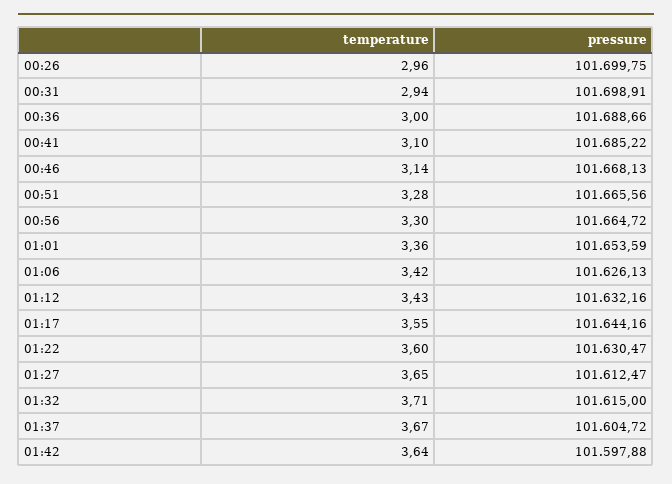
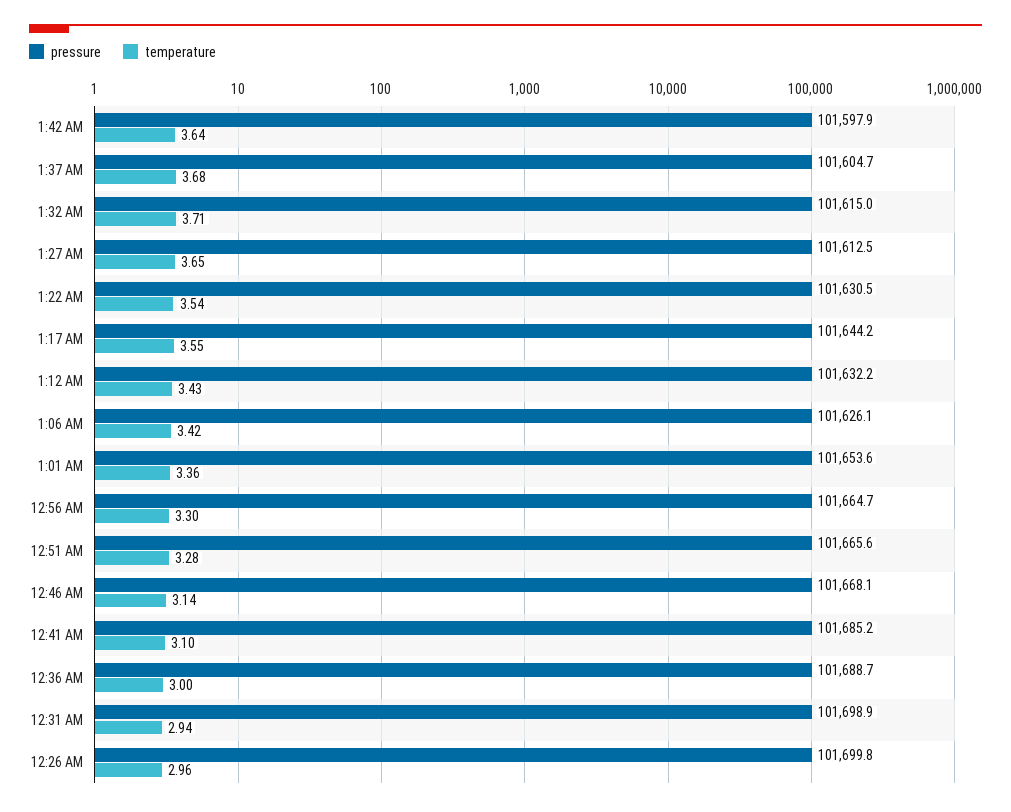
temperature, 01:22: 3.6 -> 3.54
temperature, 01:37: 3.67 -> 3.68

